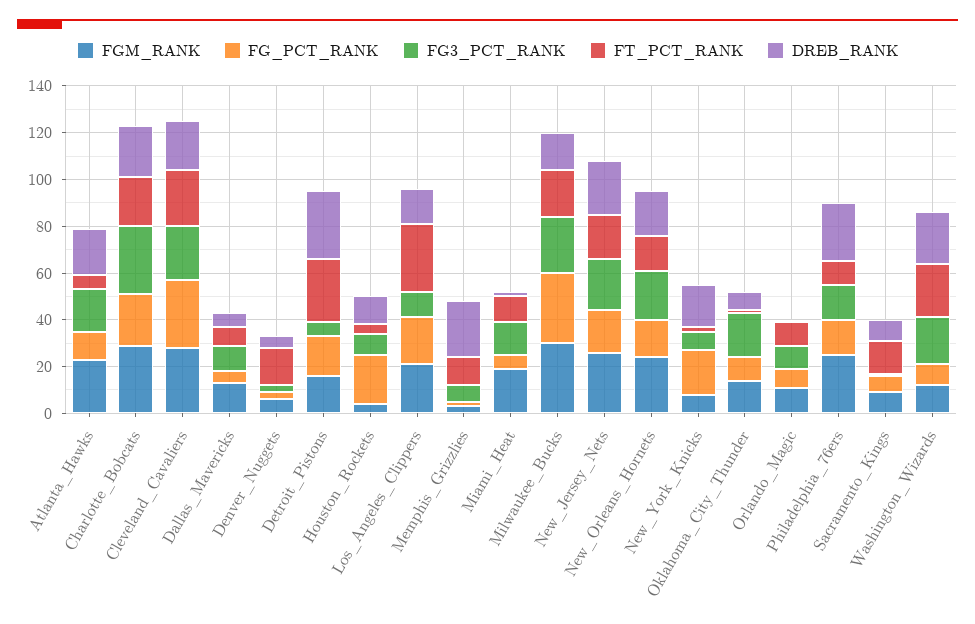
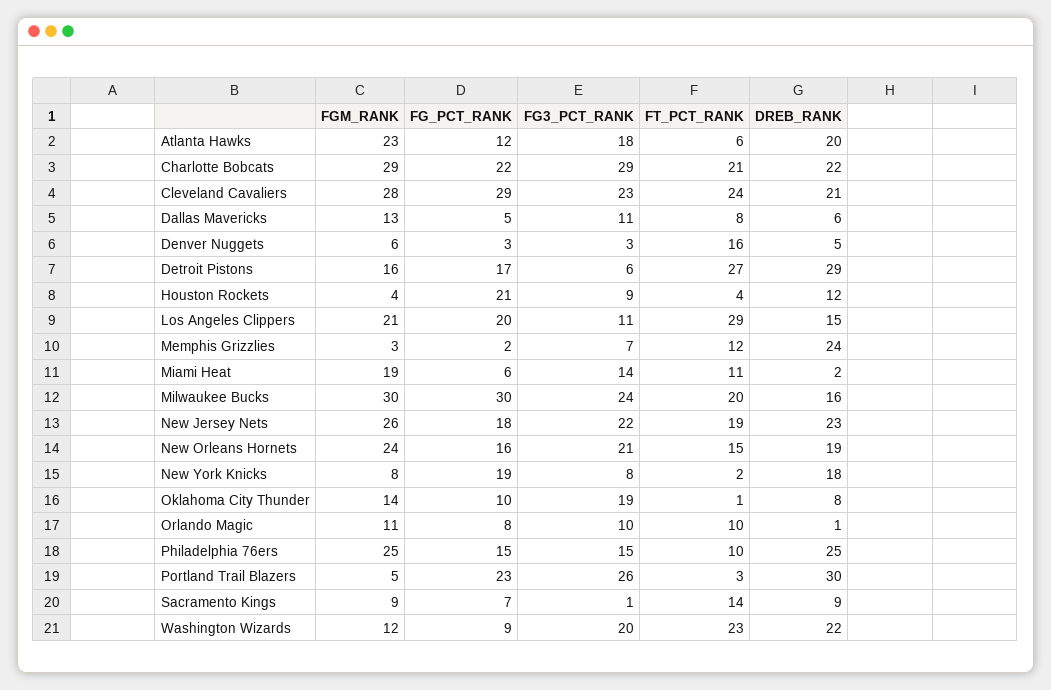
FGM_RANK, Portland Trail Blazers: none -> 5
FG_PCT_RANK, Portland Trail Blazers: none -> 23
FG3_PCT_RANK, Portland Trail Blazers: none -> 26
FT_PCT_RANK, Portland Trail Blazers: none -> 3
DREB_RANK, Portland Trail Blazers: none -> 30

